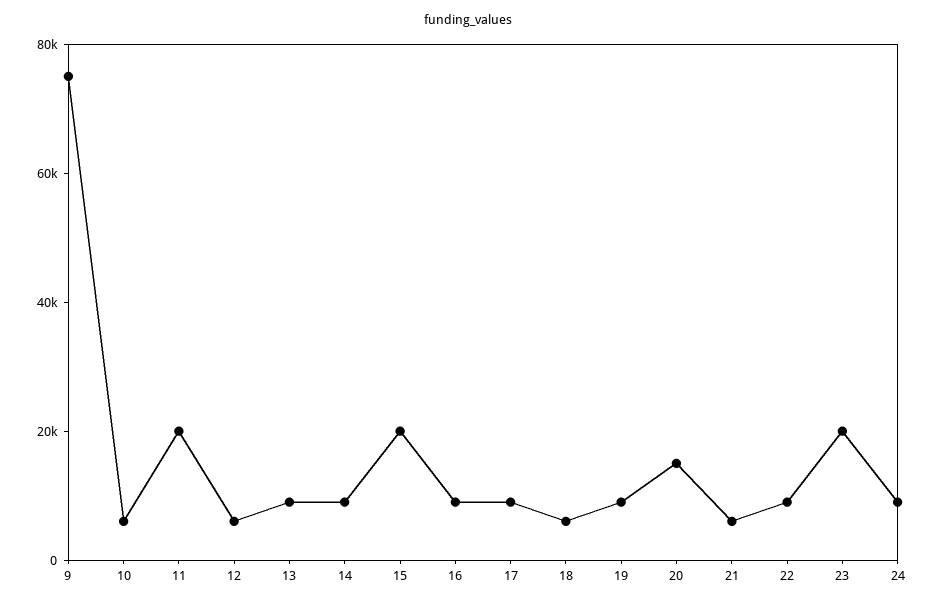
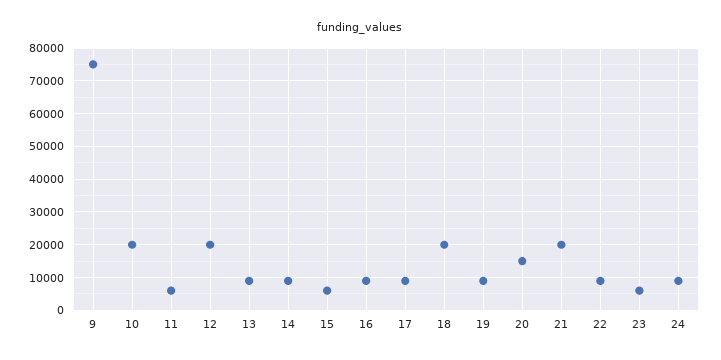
10: 5000 -> 20000
11: 20000 -> 6000
12: 5000 -> 20000
15: 20000 -> 6000
18: 5000 -> 20000
21: 5000 -> 20000
23: 20000 -> 6000

